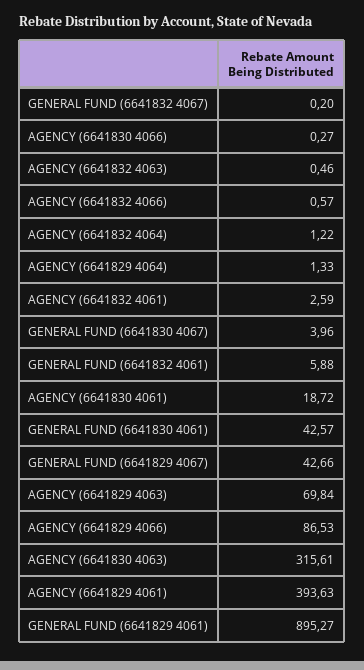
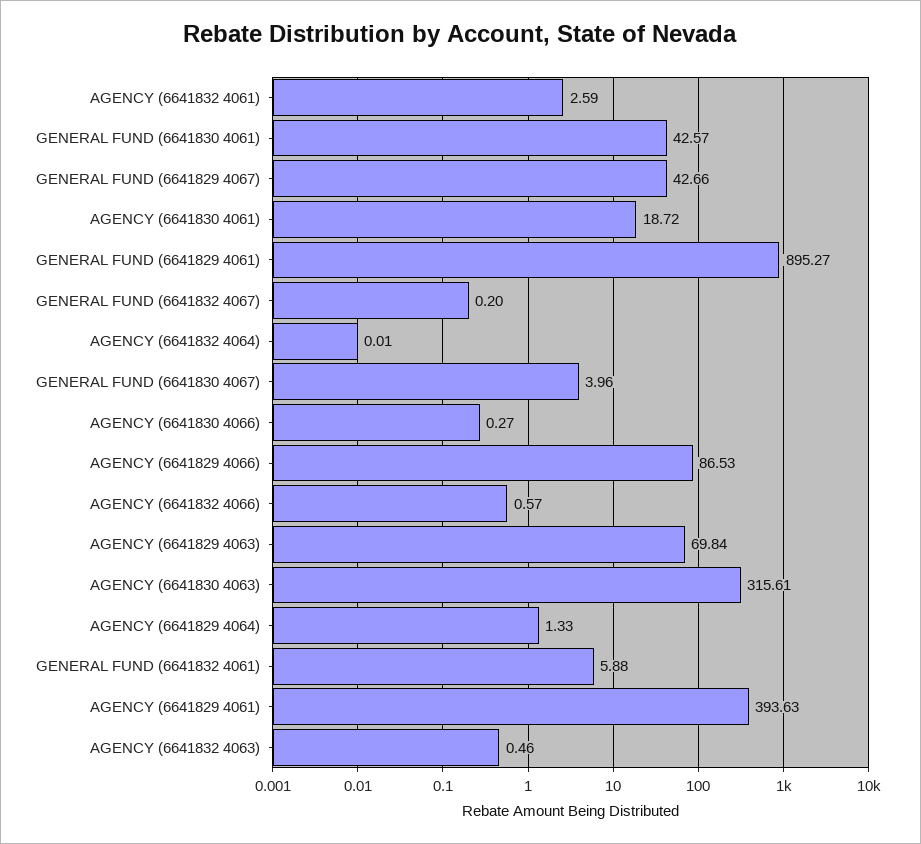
AGENCY (6641832 4064): 1.22 -> 0.01

